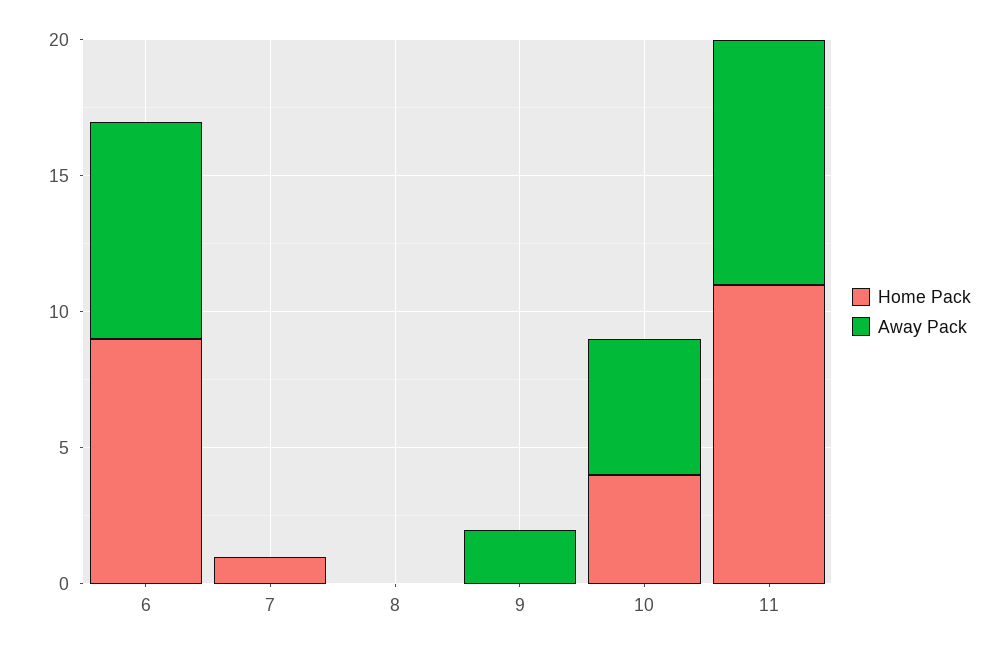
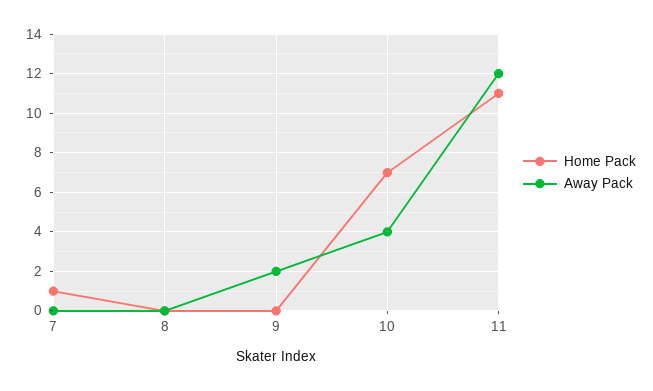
Home Pack, 6: 9 -> none
Away Pack, 6: 8 -> none
Home Pack, 10: 4 -> 7
Away Pack, 10: 5 -> 4
Away Pack, 11: 9 -> 12

